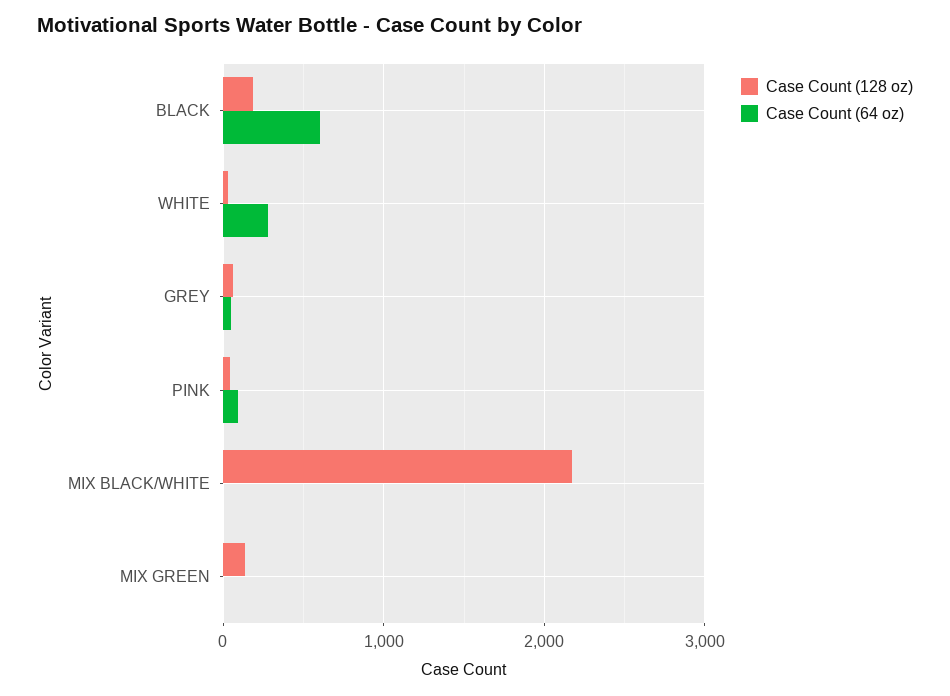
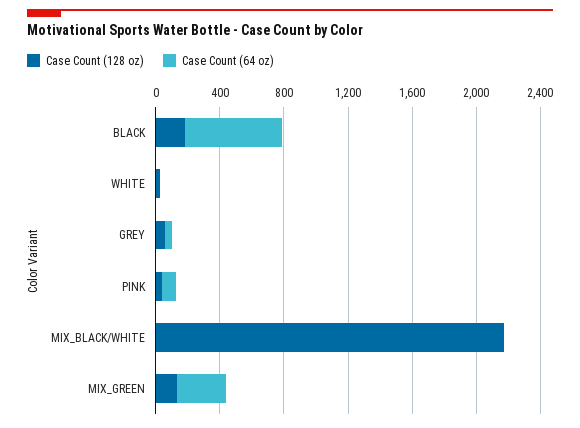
Case Count (64 oz), WHITE: 300 -> 0
Case Count (64 oz), MIX GREEN: 0 -> 300

